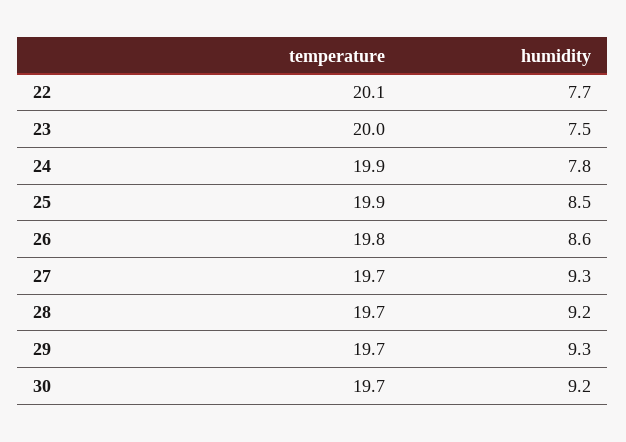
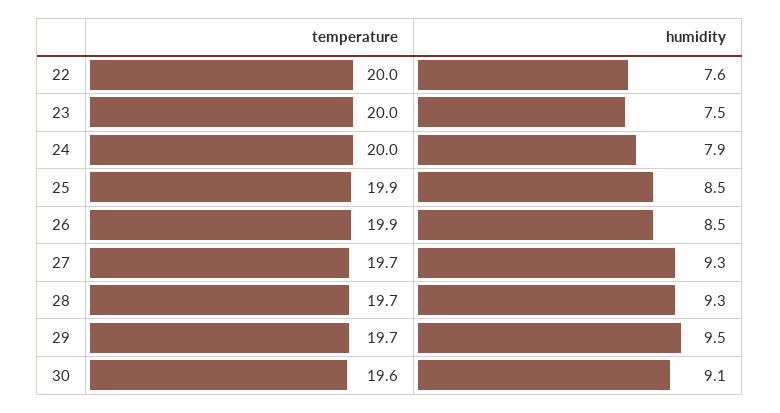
temperature, 22: 20.1 -> 20
humidity, 22: 7.7 -> 7.6
temperature, 24: 19.9 -> 20
humidity, 24: 7.8 -> 7.9
temperature, 26: 19.8 -> 19.9
humidity, 26: 8.6 -> 8.5
humidity, 28: 9.2 -> 9.3
humidity, 29: 9.3 -> 9.5
temperature, 30: 19.7 -> 19.6
humidity, 30: 9.2 -> 9.1

